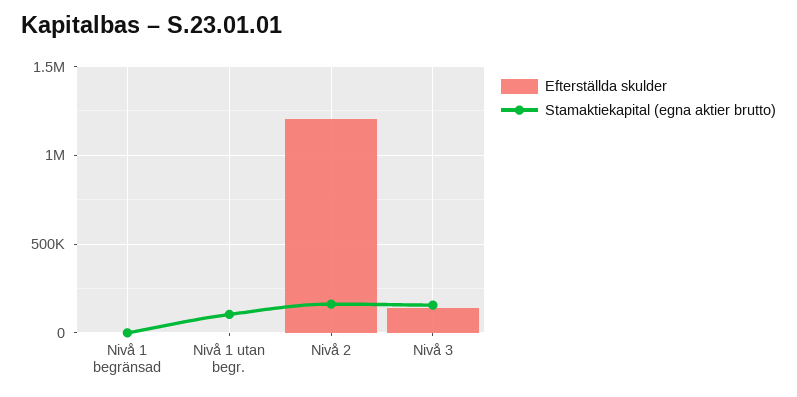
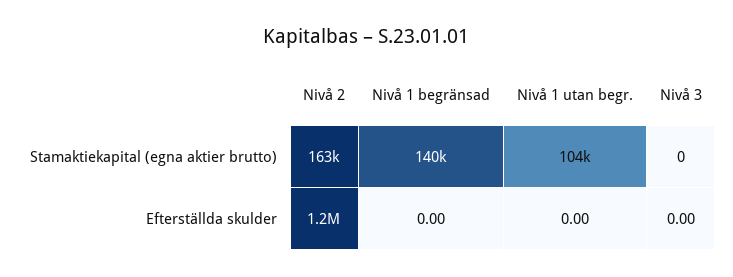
Stamaktiekapital (egna aktier brutto), Nivå 1 begränsad: 0 -> 140000
Efterställda skulder, Nivå 3: 150000 -> 0
Stamaktiekapital (egna aktier brutto), Nivå 3: 150000 -> 0

